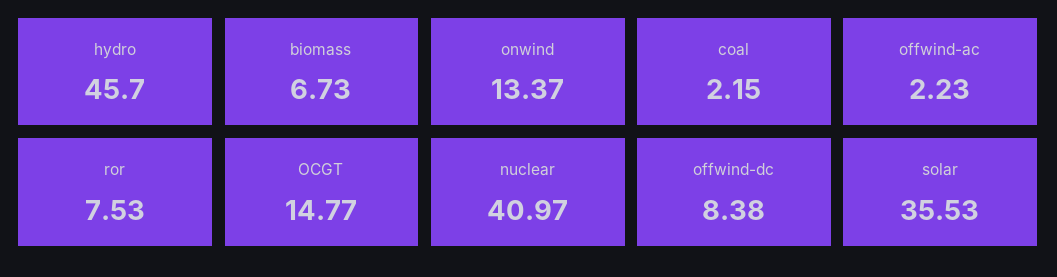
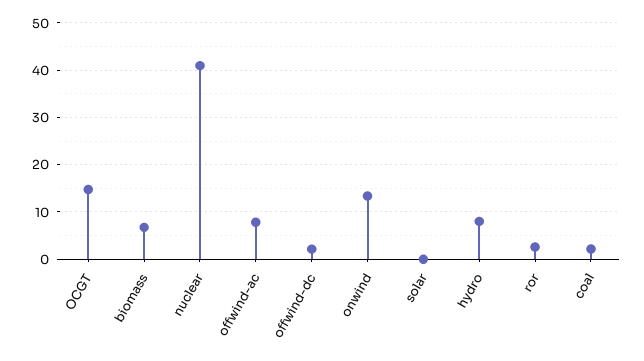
hydro: 45.7 -> 8
offwind-ac: 2.23 -> 8
ror: 7.53 -> 2
offwind-dc: 8.38 -> 2
solar: 35.53 -> 0

